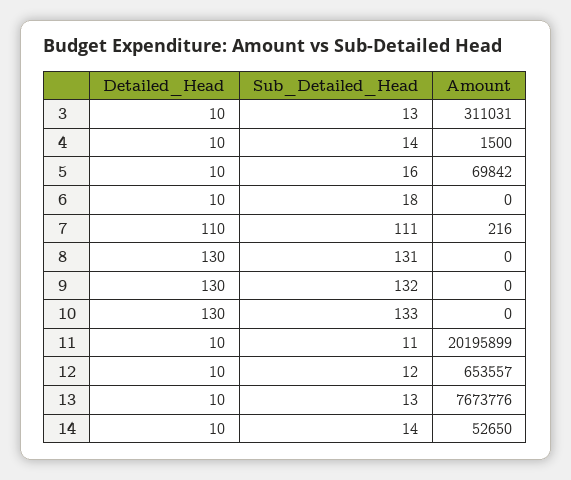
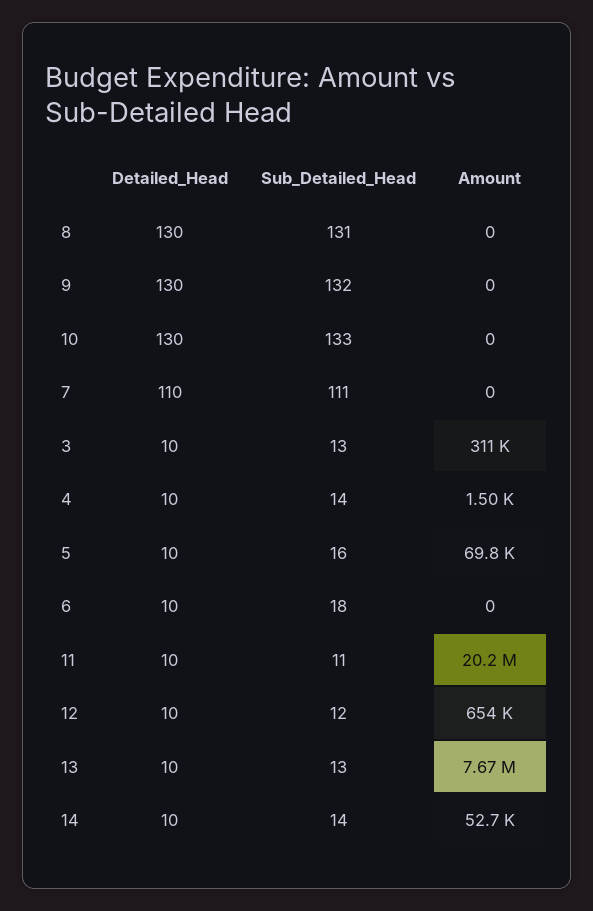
Amount, 7: 216 -> 0

